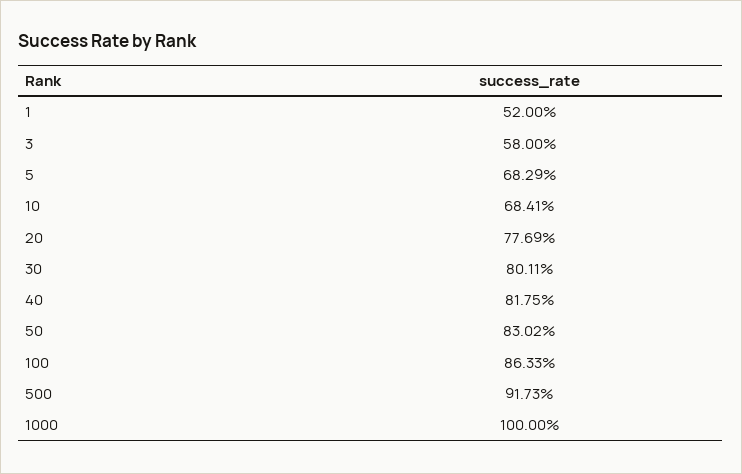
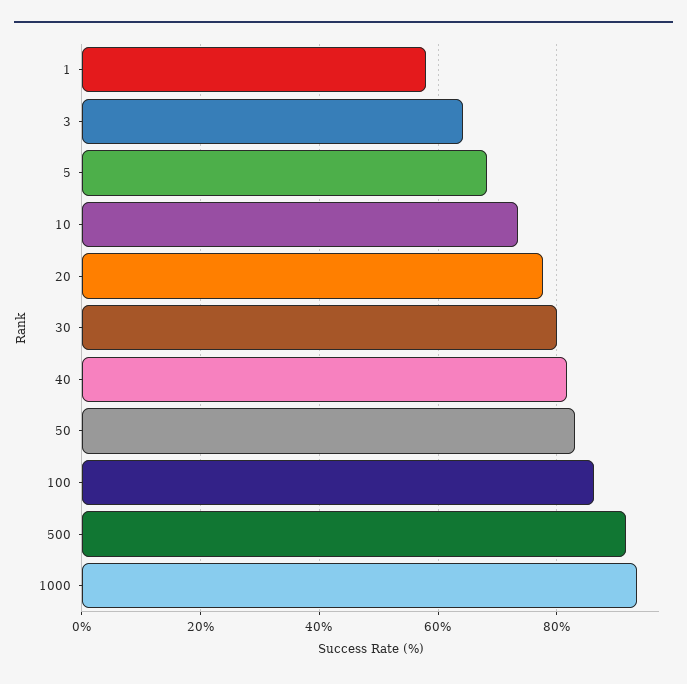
1: 52 -> 58
3: 58 -> 64
10: 68.41 -> 74
1000: 100 -> 94

